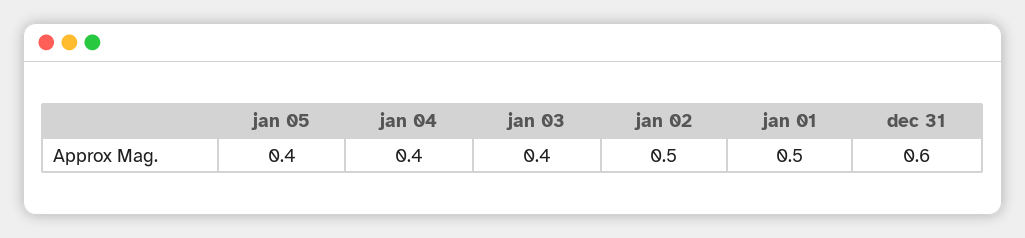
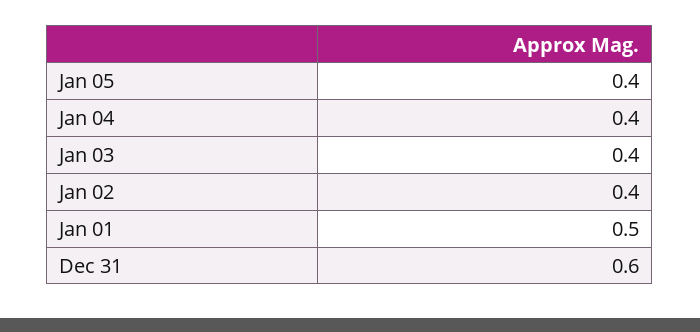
jan 02: 0.5 -> 0.4

